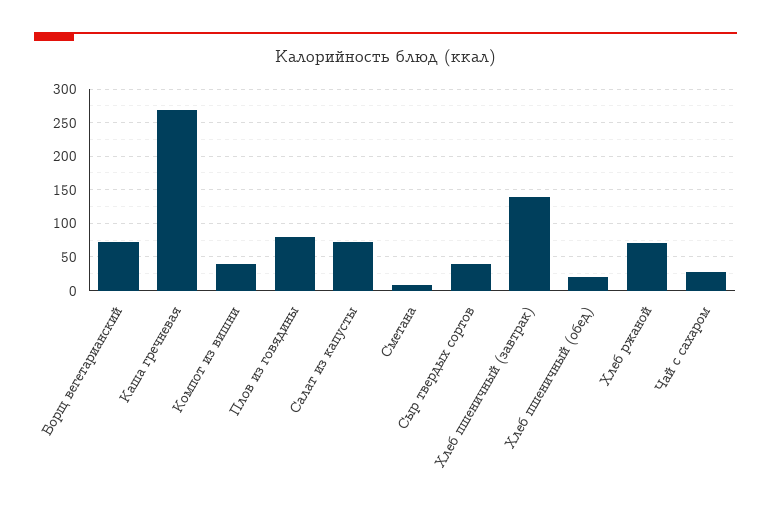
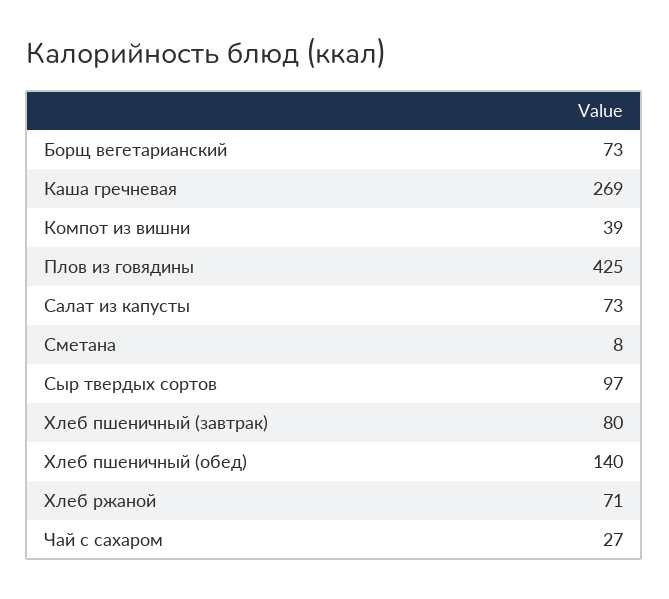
Плов из говядины: 80 -> 425
Сыр твердых сортов: 40 -> 97
Хлеб пшеничный (завтрак): 140 -> 80
Хлеб пшеничный (обед): 20 -> 140

